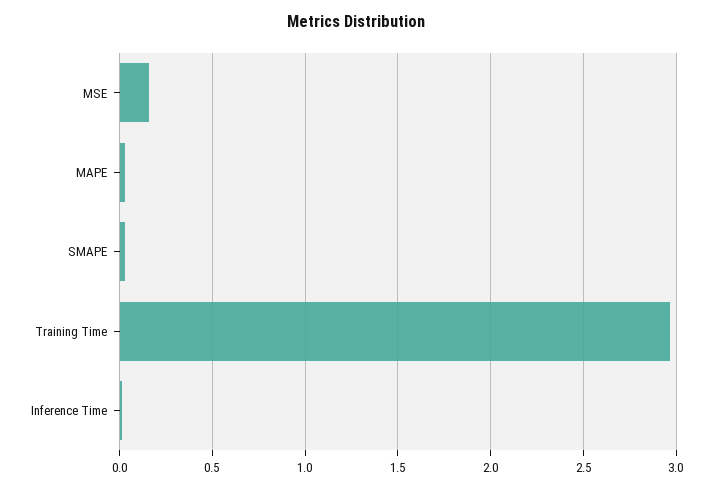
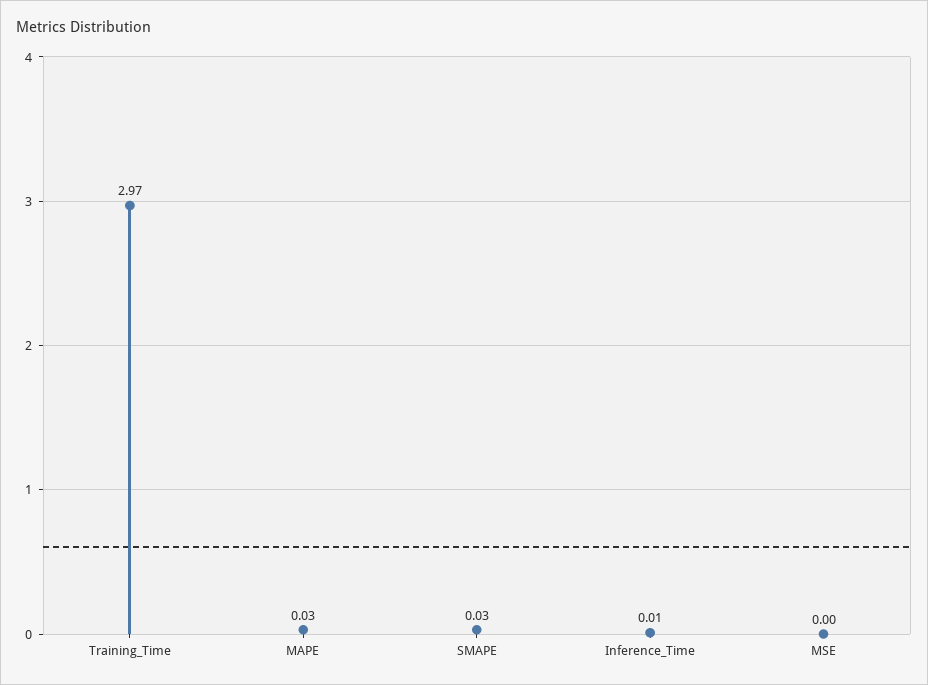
MSE: 0.15 -> 0

